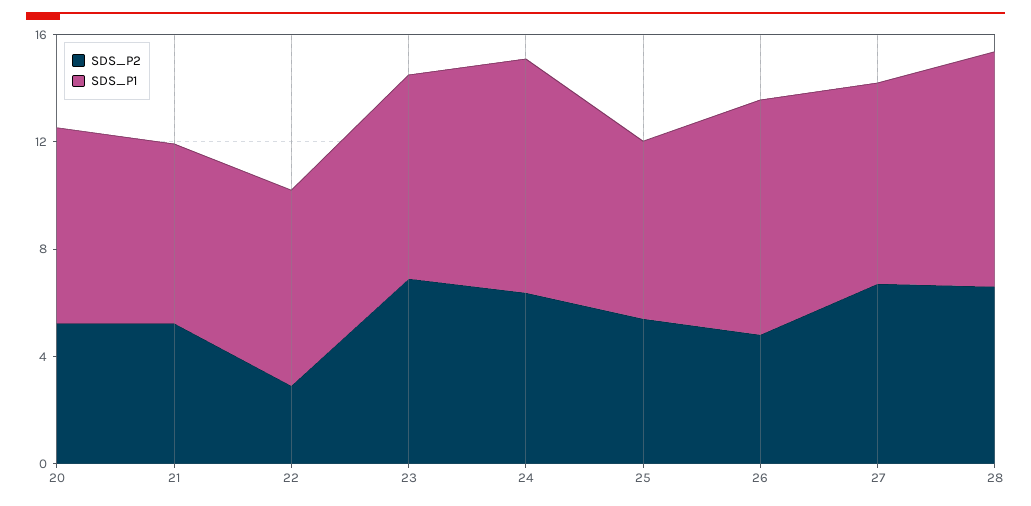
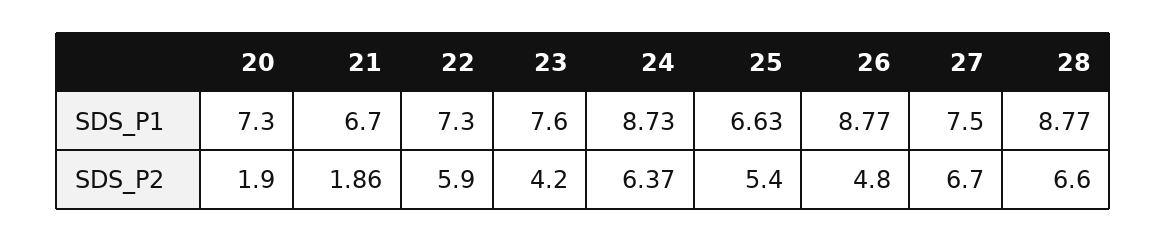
SDS_P2, 20: 5 -> 1.9
SDS_P2, 21: 5 -> 1.86
SDS_P2, 22: 3 -> 5.9
SDS_P2, 23: 7 -> 4.2

